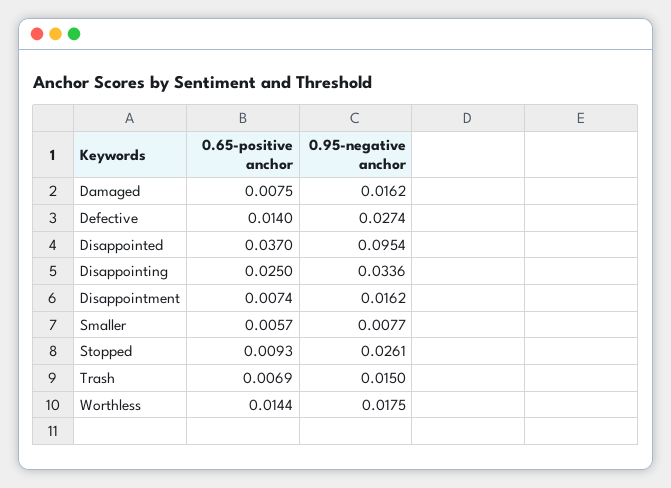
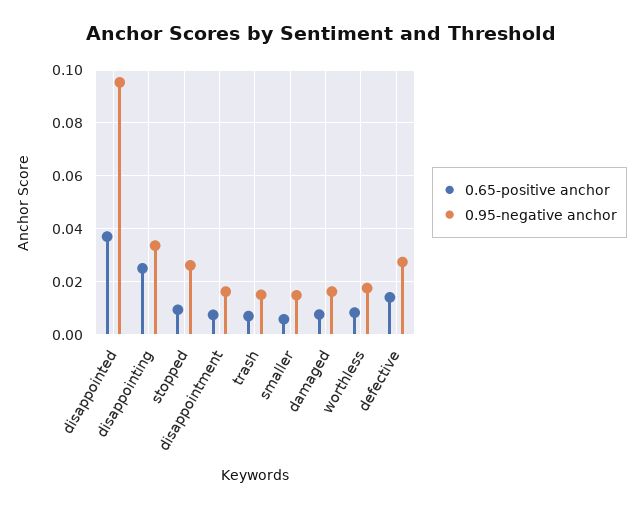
0.95-negative anchor, Smaller: 0.0077 -> 0.015
0.65-positive anchor, Worthless: 0.0144 -> 0.0075

